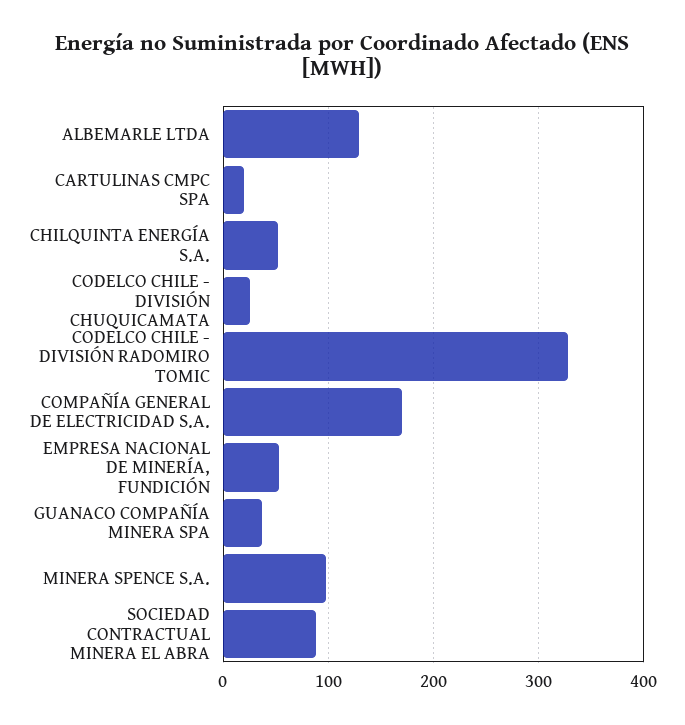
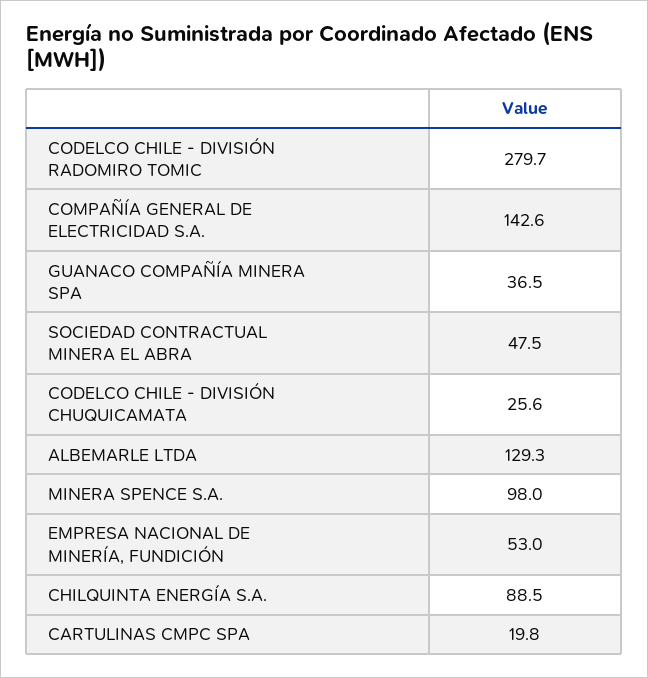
CHILQUINTA ENERGÍA S.A.: 50 -> 88.5
CODELCO CHILE - DIVISIÓN RADOMIRO TOMIC: 330 -> 279.7
COMPAÑÍA GENERAL DE ELECTRICIDAD S.A.: 170 -> 142.6
SOCIEDAD CONTRACTUAL MINERA EL ABRA: 90 -> 47.5

